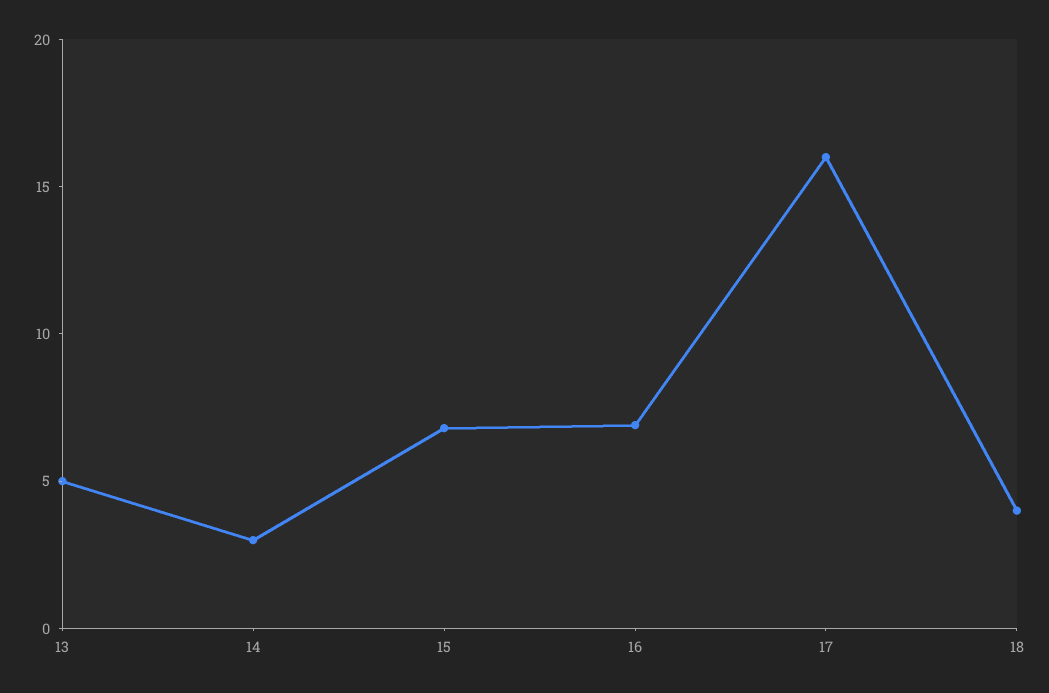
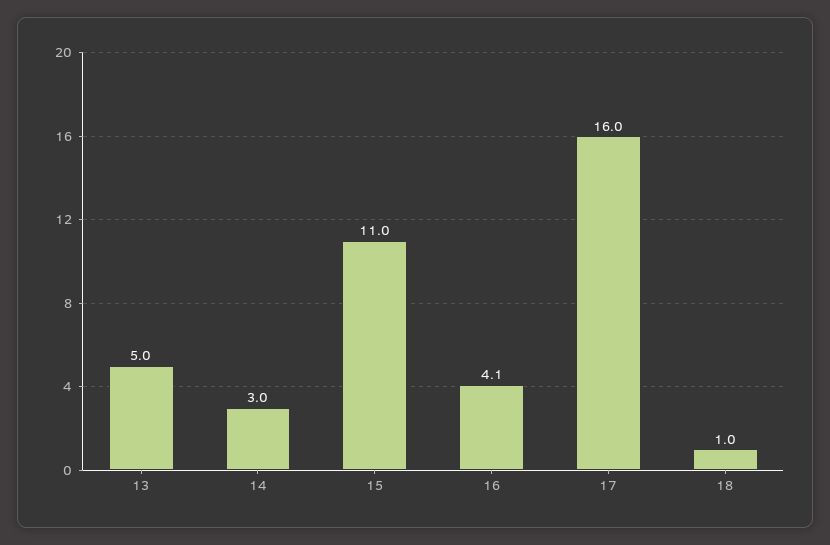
15: 7 -> 11
16: 7 -> 4.1
18: 4 -> 1

